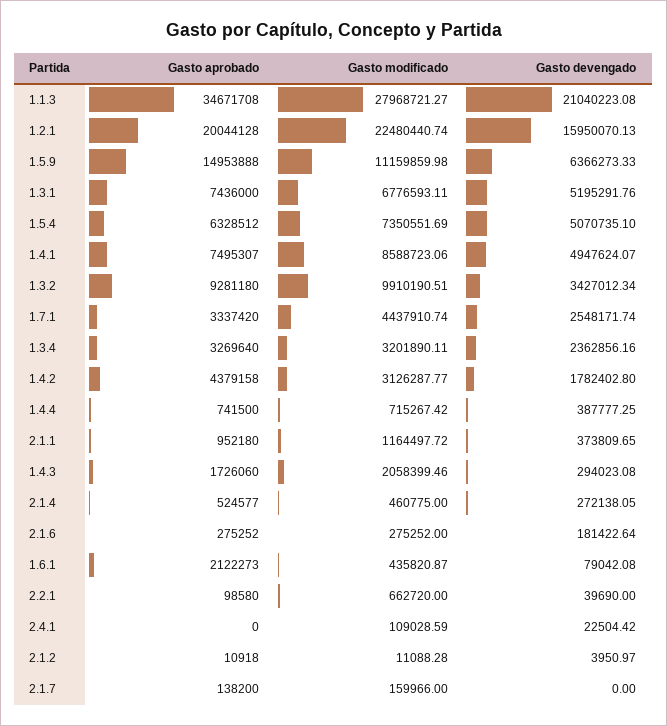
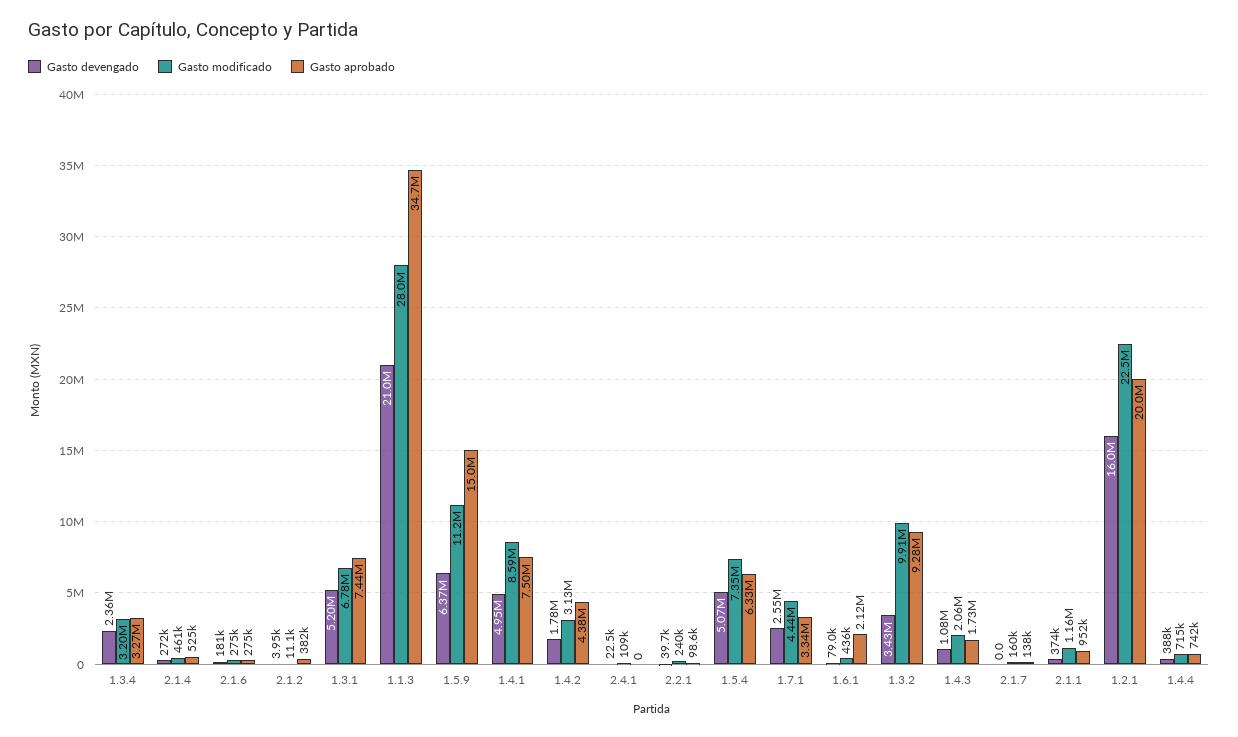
Gasto devengado, 1.4.3: 294023.08 -> 1080000
Gasto modificado, 2.2.1: 662720 -> 240000
Gasto aprobado, 2.1.2: 10918 -> 382000

